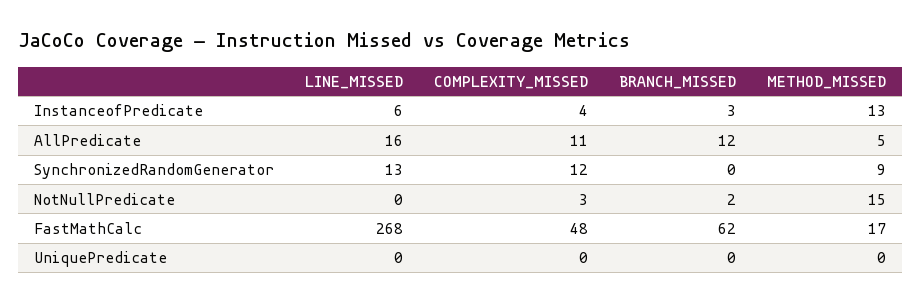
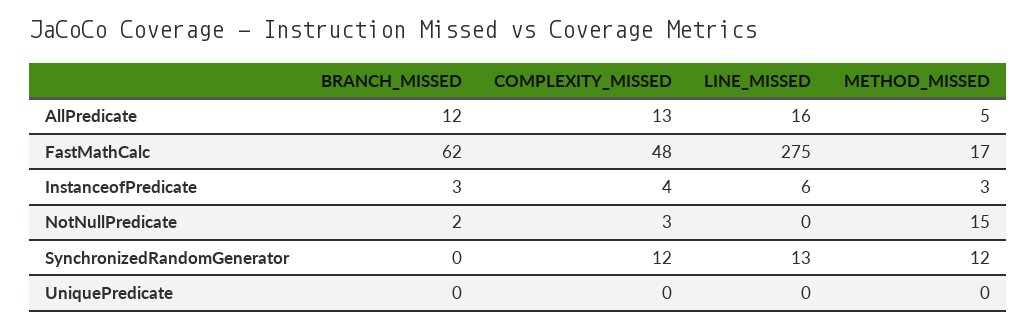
METHOD_MISSED, InstanceofPredicate: 13 -> 3
COMPLEXITY_MISSED, AllPredicate: 11 -> 13
METHOD_MISSED, SynchronizedRandomGenerator: 9 -> 12
LINE_MISSED, FastMathCalc: 268 -> 275

